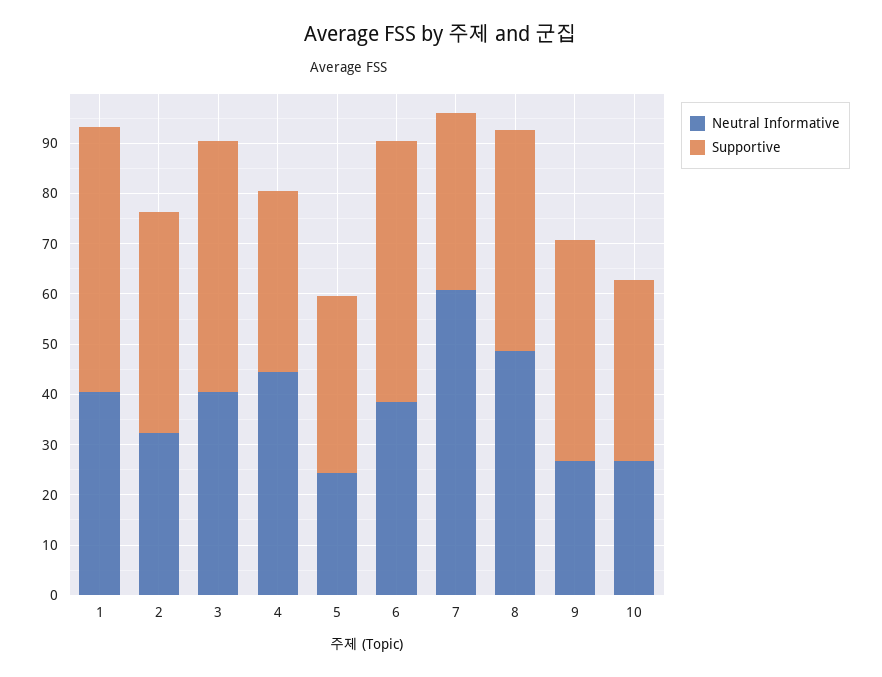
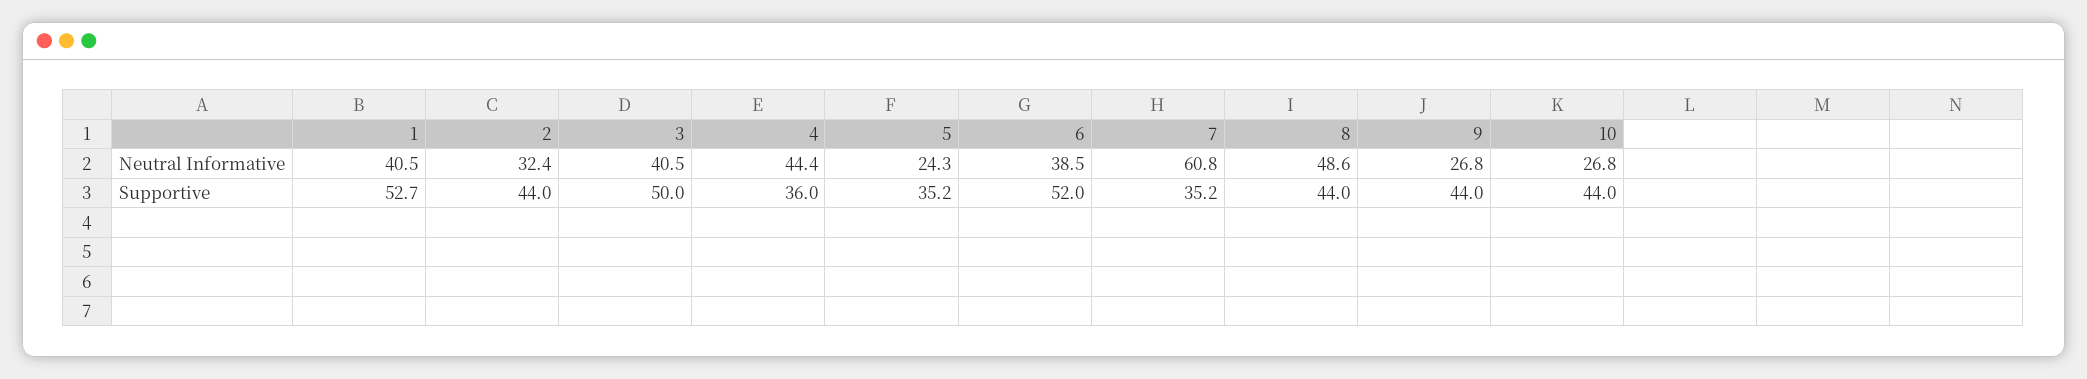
Supportive, 10: 36 -> 44

